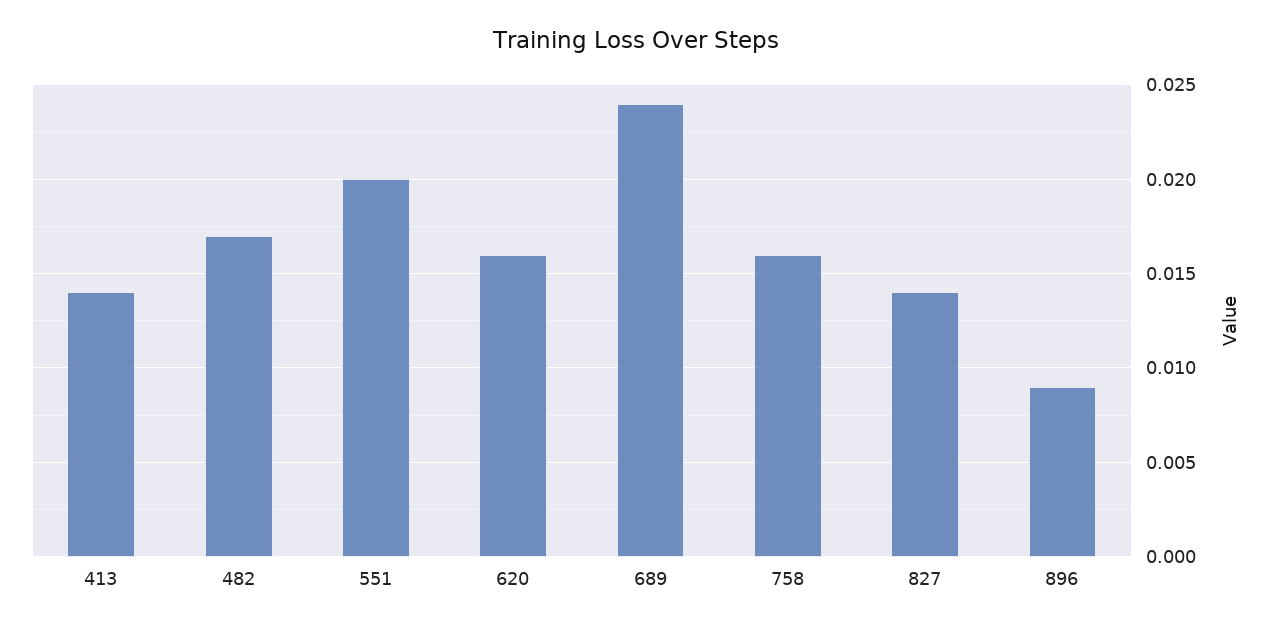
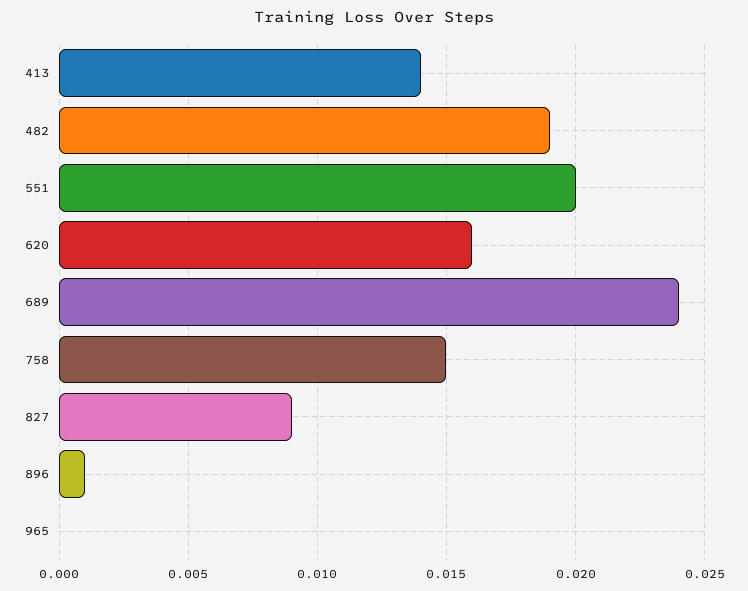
482: 0.017 -> 0.019
758: 0.016 -> 0.015
827: 0.014 -> 0.009
896: 0.009 -> 0.001
965: none -> 0

